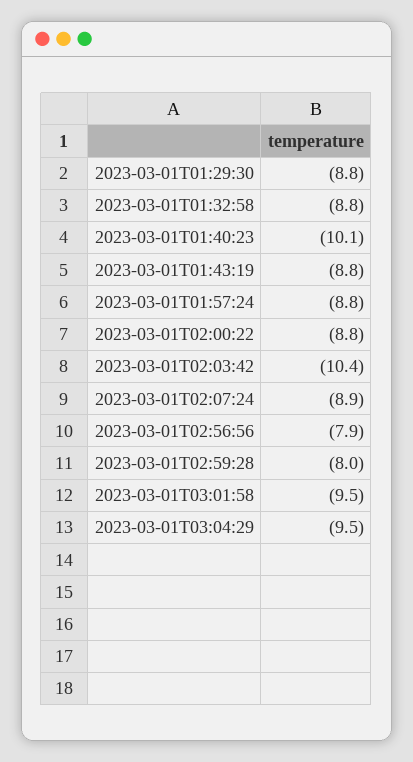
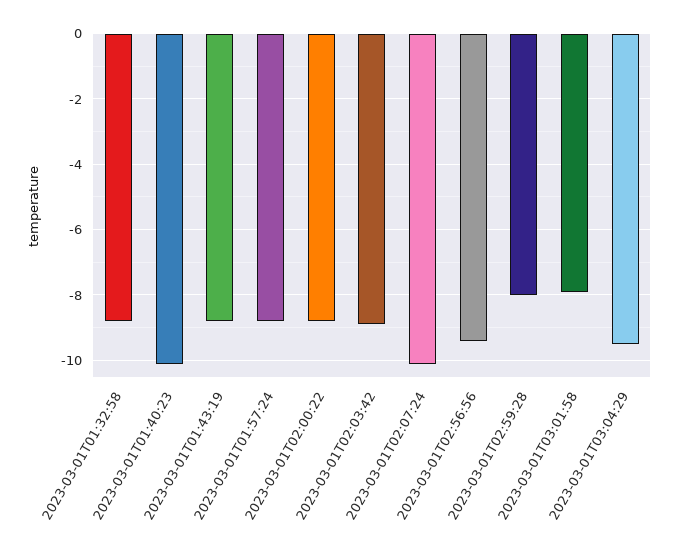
2023-03-01T01:29:30: -8.8 -> none
2023-03-01T02:03:42: -10.4 -> -9
2023-03-01T02:07:24: -8.9 -> -10
2023-03-01T02:56:56: -7.9 -> -9.5
2023-03-01T03:01:58: -9.5 -> -8

